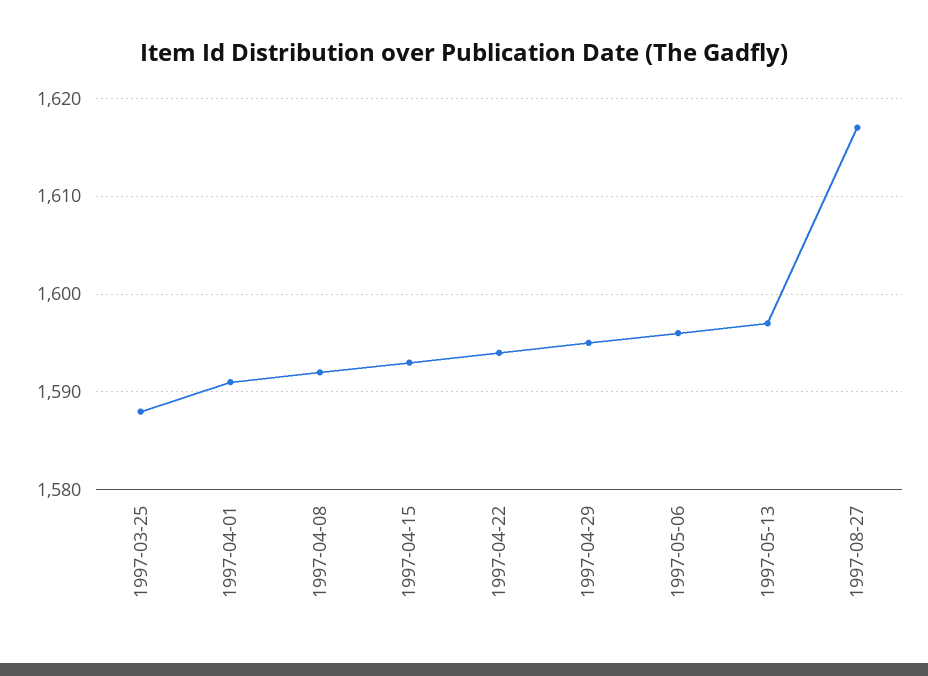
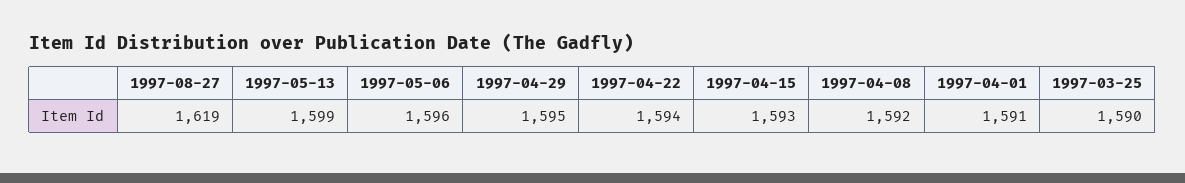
1997-03-25: 1588 -> 1590
1997-05-13: 1597 -> 1599
1997-08-27: 1617 -> 1619

